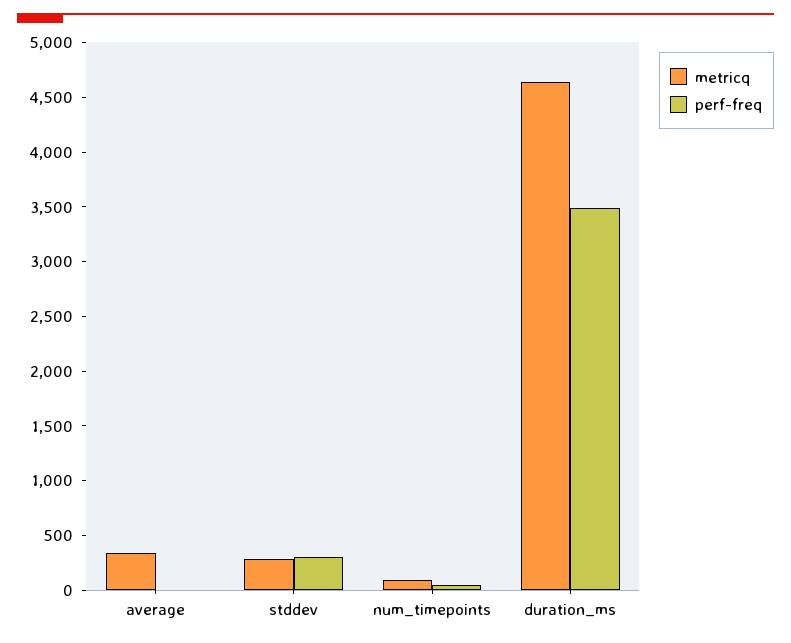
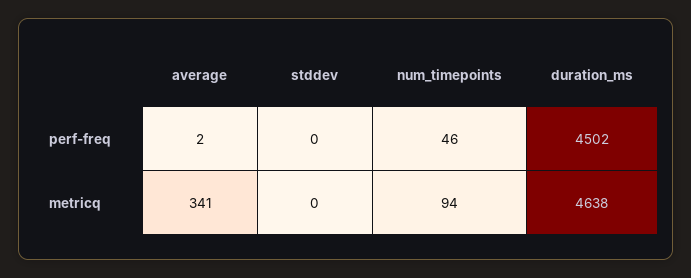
metricq, stddev: 300 -> 0
perf-freq, stddev: 300 -> 0
perf-freq, duration_ms: 3500 -> 4502

